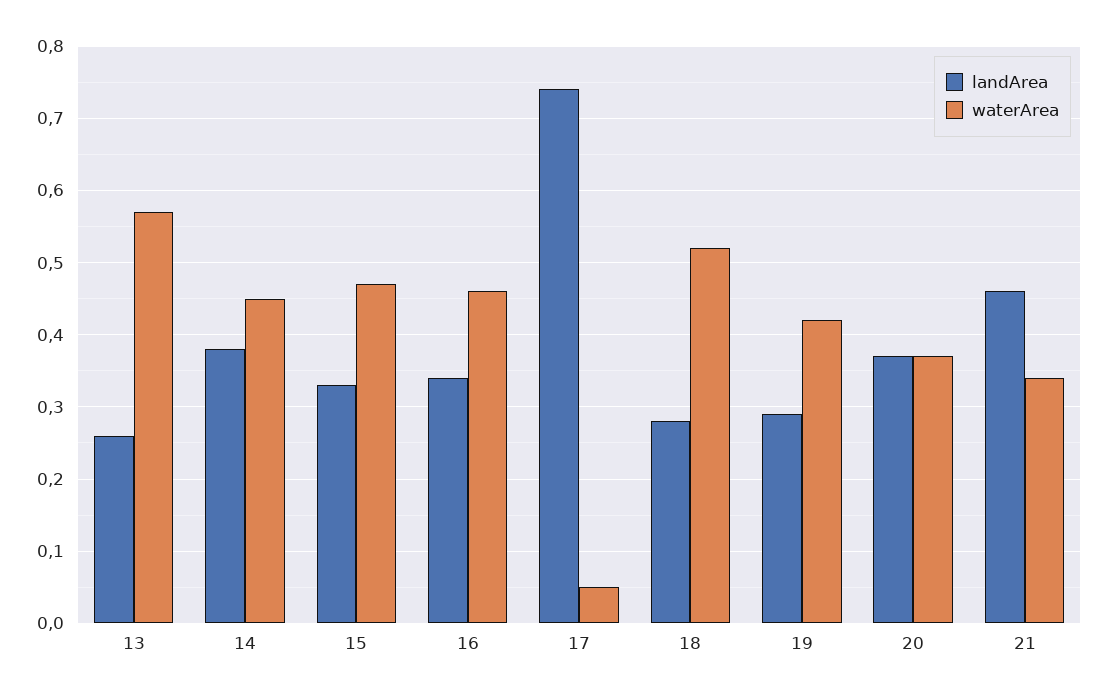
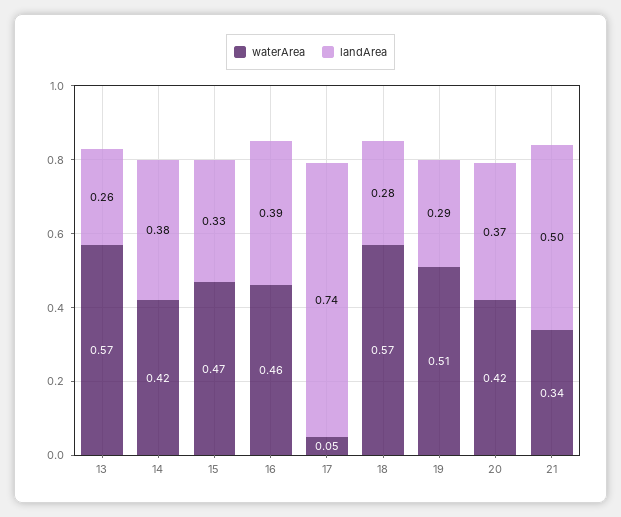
waterArea, 14: 0.45 -> 0.42
landArea, 16: 0.34 -> 0.39
waterArea, 18: 0.52 -> 0.57
waterArea, 19: 0.42 -> 0.51
waterArea, 20: 0.37 -> 0.42
landArea, 21: 0.46 -> 0.5

